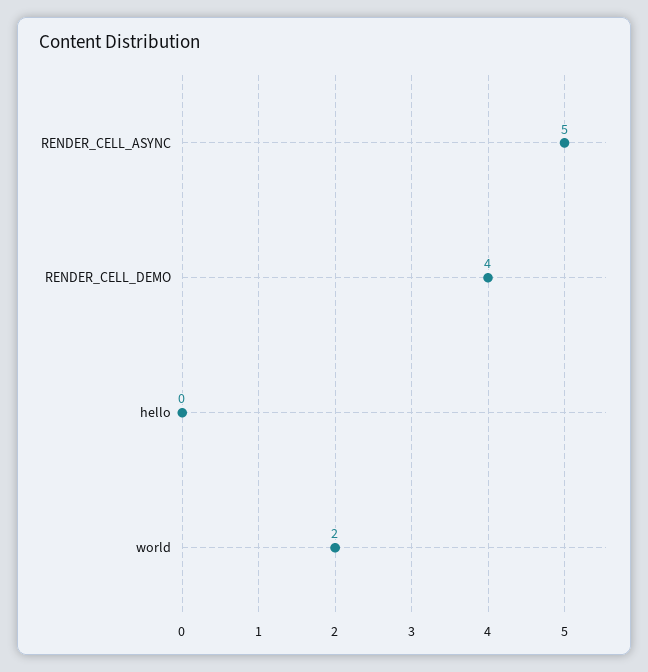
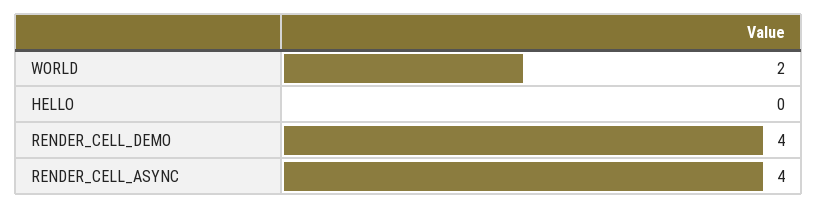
RENDER_CELL_ASYNC: 5 -> 4

